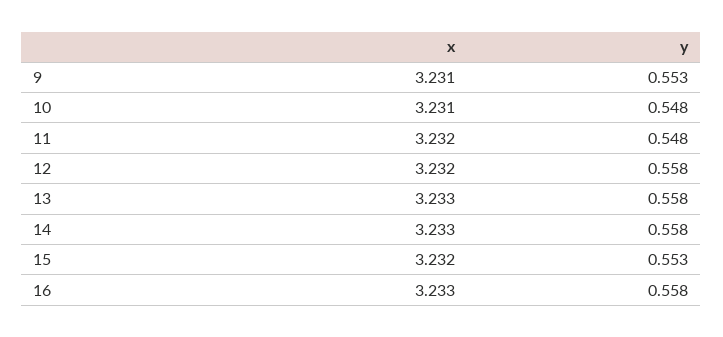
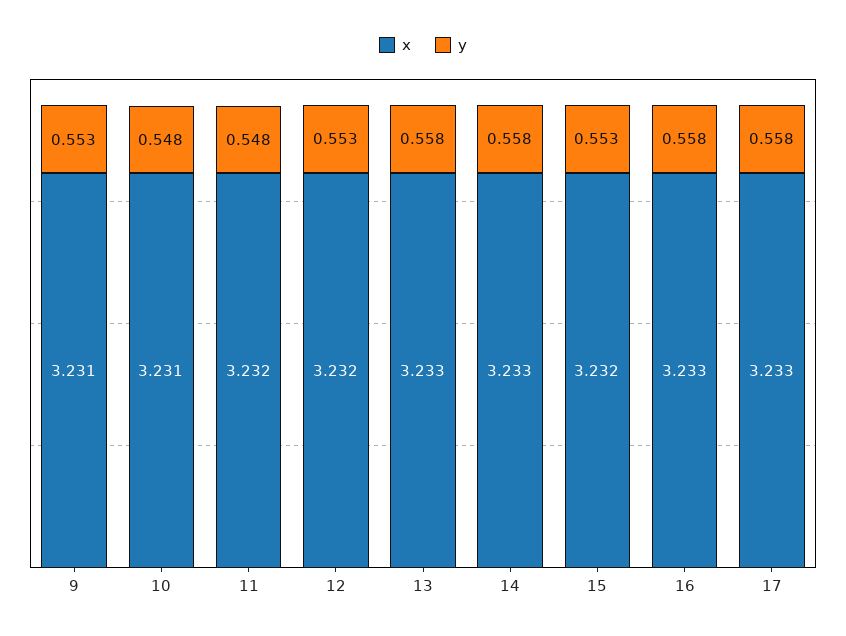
y, 12: 0.558 -> 0.553
x, 17: none -> 3.233
y, 17: none -> 0.558

